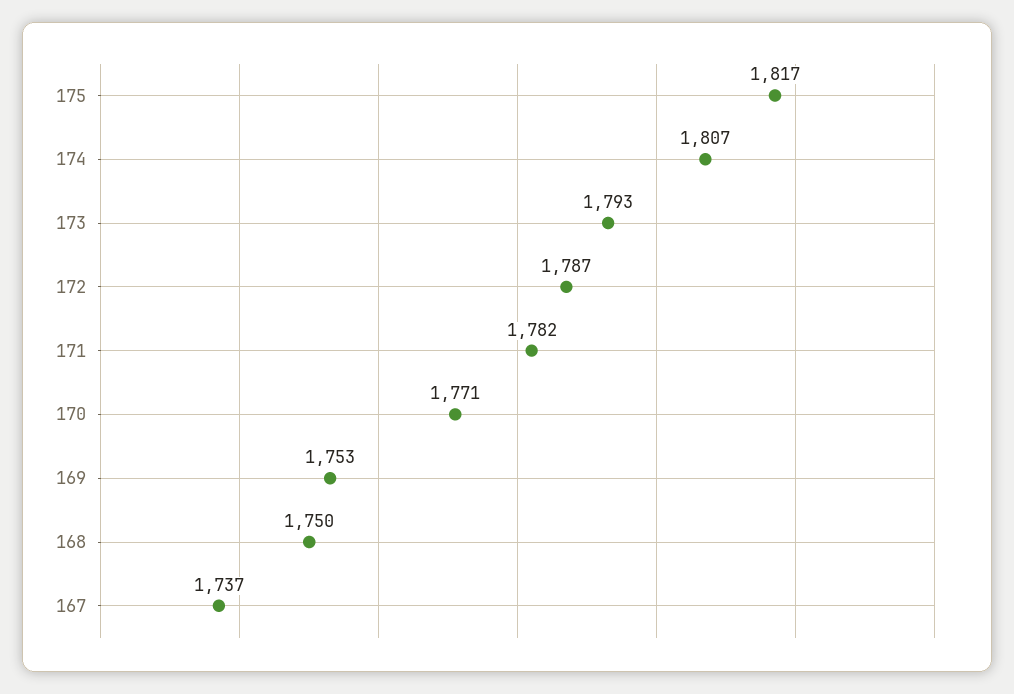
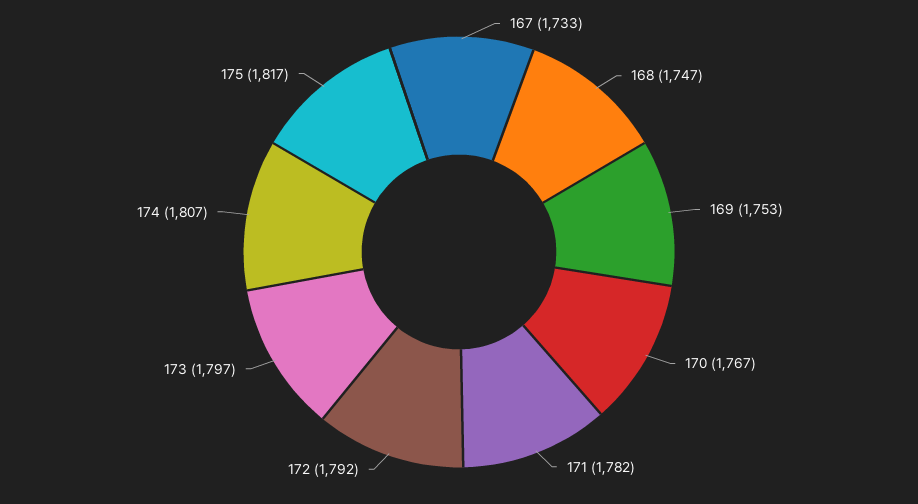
173: 1793 -> 1797
172: 1787 -> 1792
170: 1771 -> 1767
168: 1750 -> 1747
167: 1737 -> 1733

